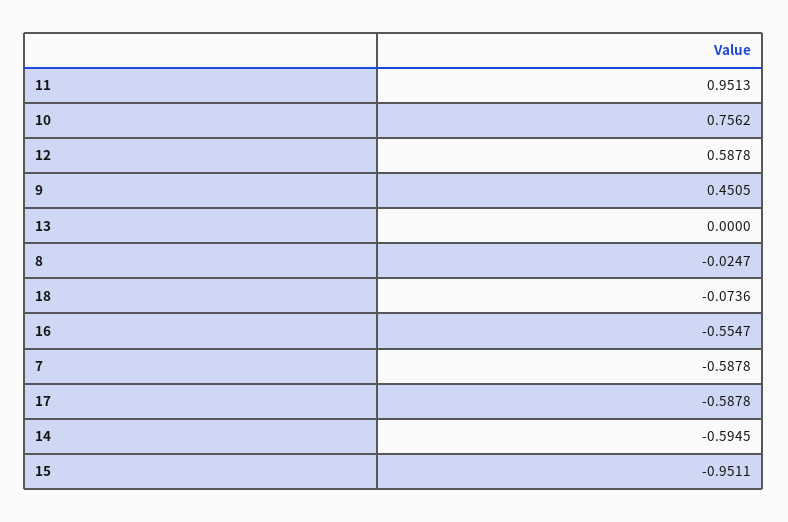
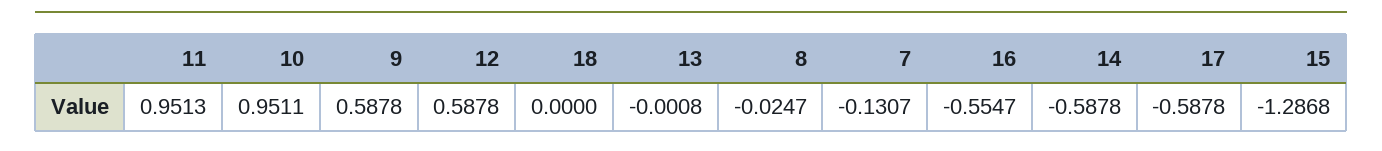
10: 0.7562 -> 0.9511
9: 0.4505 -> 0.5878
13: 0 -> -0.0008
18: -0.0736 -> 0
7: -0.5878 -> -0.1307
14: -0.5945 -> -0.5878
15: -0.9511 -> -1.2868

